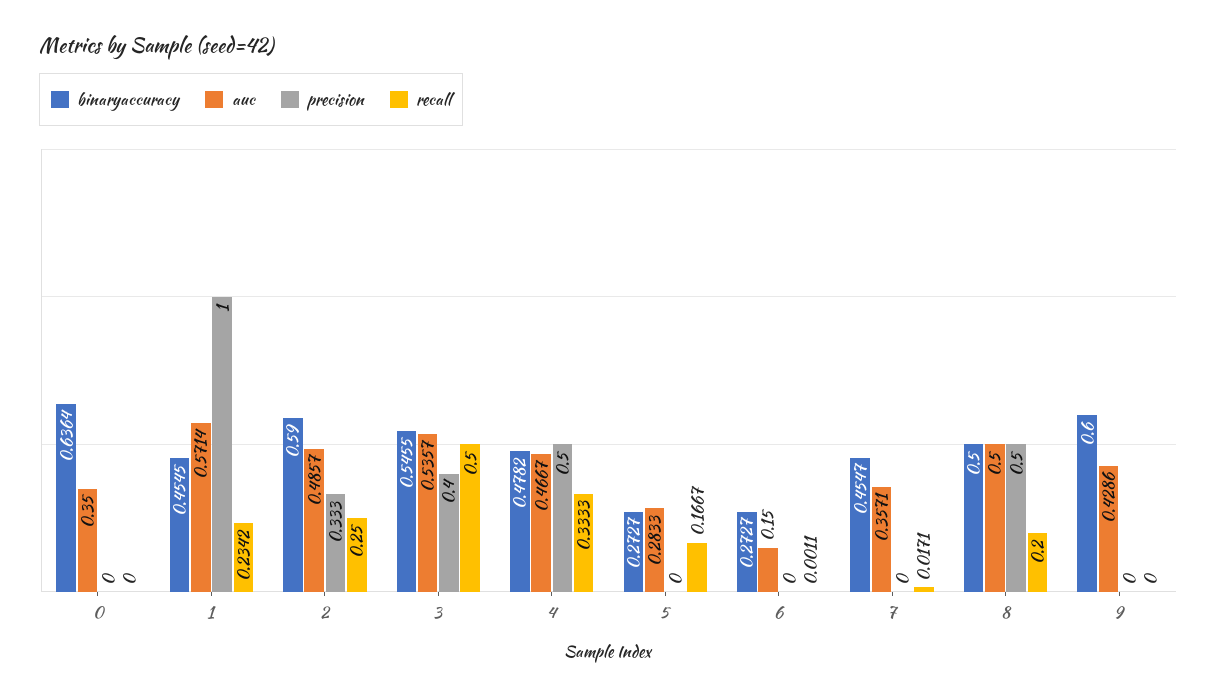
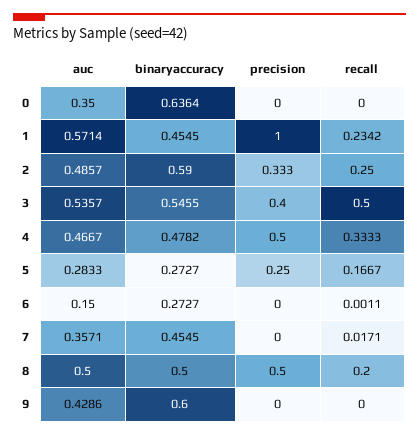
precision, 5: 0 -> 0.25
binaryaccuracy, 7: 0.4547 -> 0.4545

